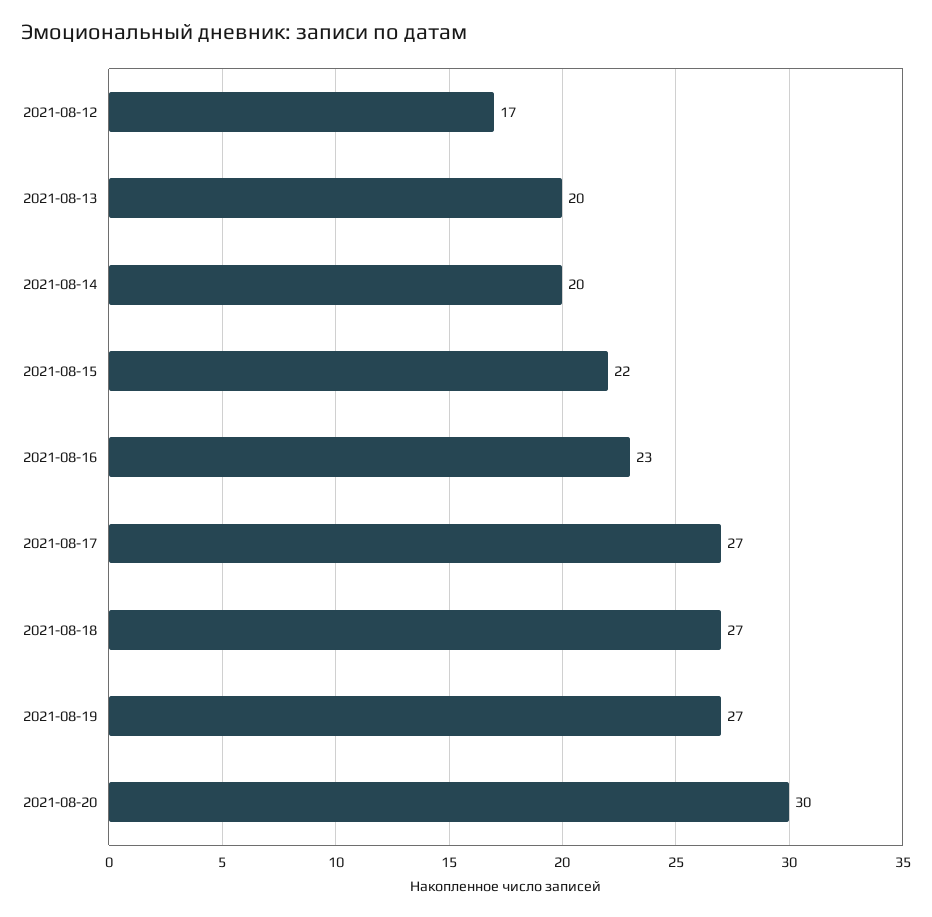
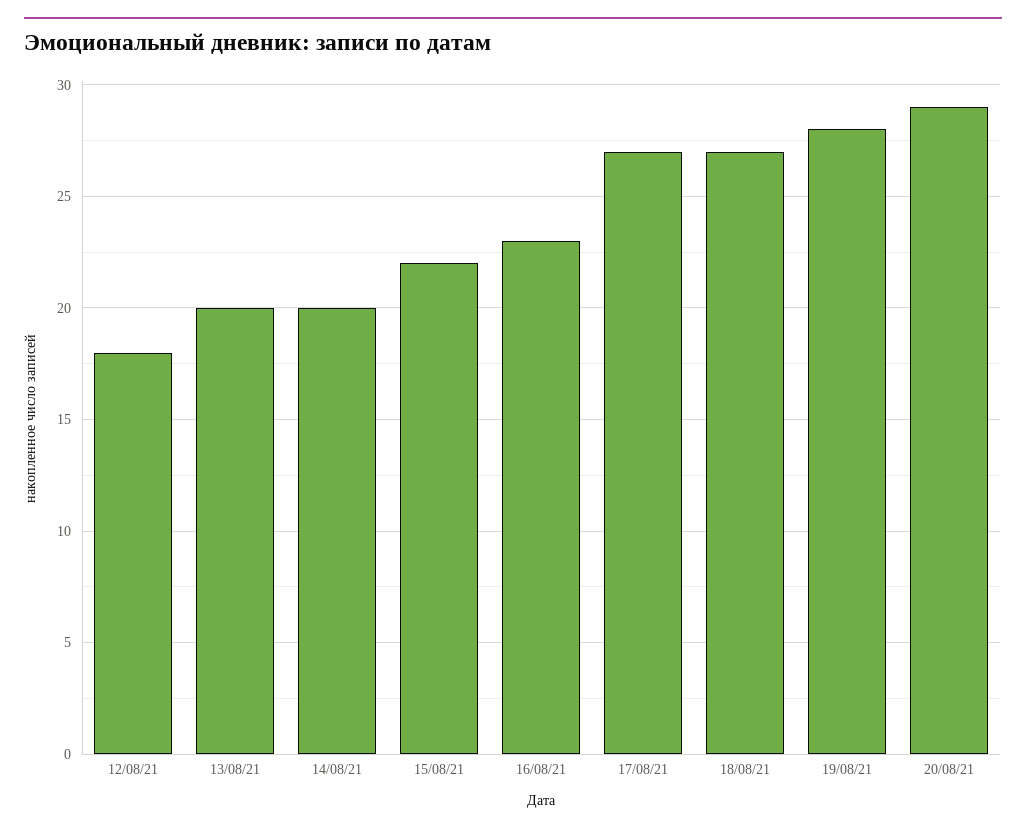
2021-08-12: 17 -> 18
2021-08-19: 27 -> 28
2021-08-20: 30 -> 29

